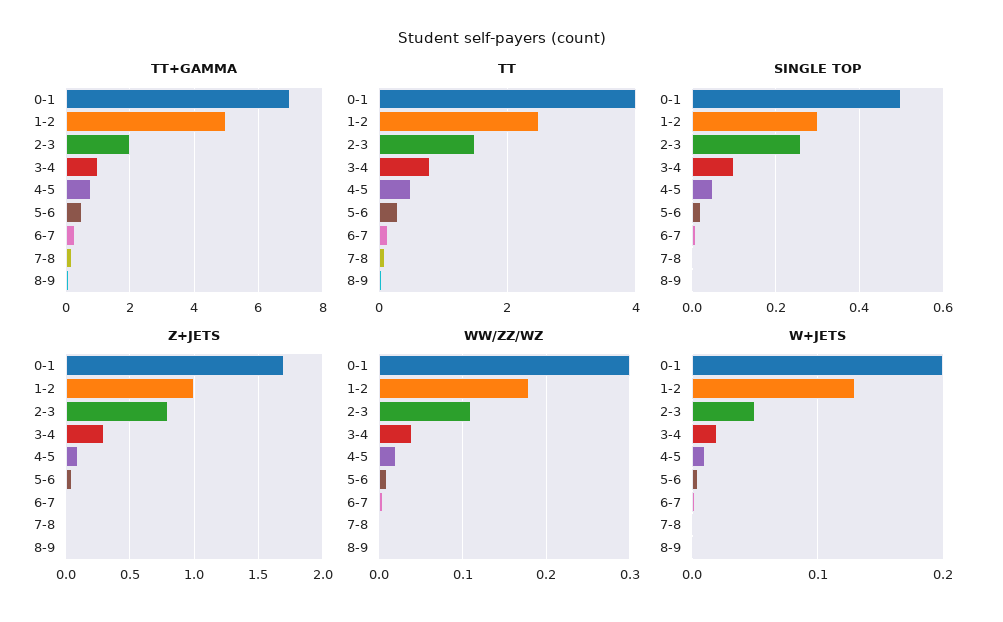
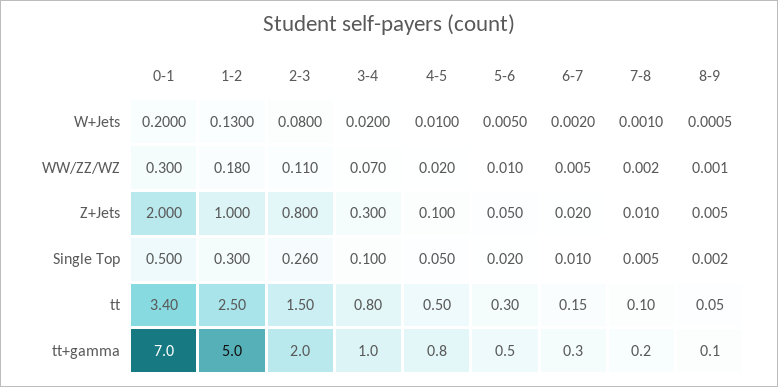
TT, 0-1: 4 -> 3.4
Z+JETS, 0-1: 1.7 -> 2
WW/ZZ/WZ, 3-4: 0.04 -> 0.07
W+JETS, 2-3: 0.05 -> 0.08

